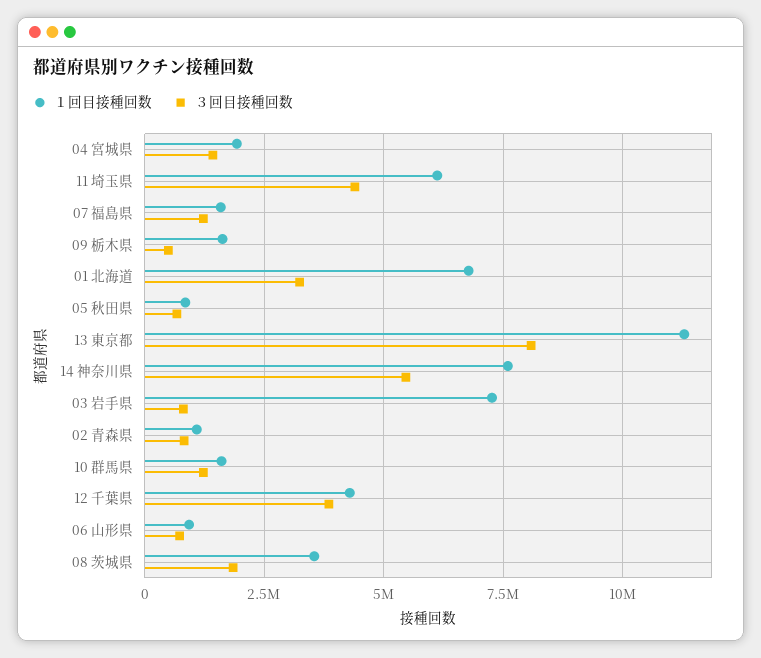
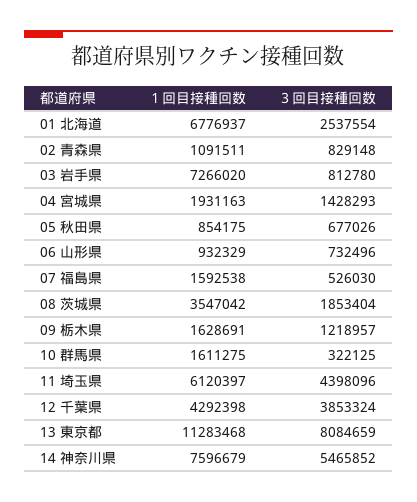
３回目接種回数, 07 福島県: 1250000 -> 526030
３回目接種回数, 09 栃木県: 500000 -> 1218957
３回目接種回数, 01 北海道: 3250000 -> 2537554
３回目接種回数, 10 群馬県: 1250000 -> 322125

